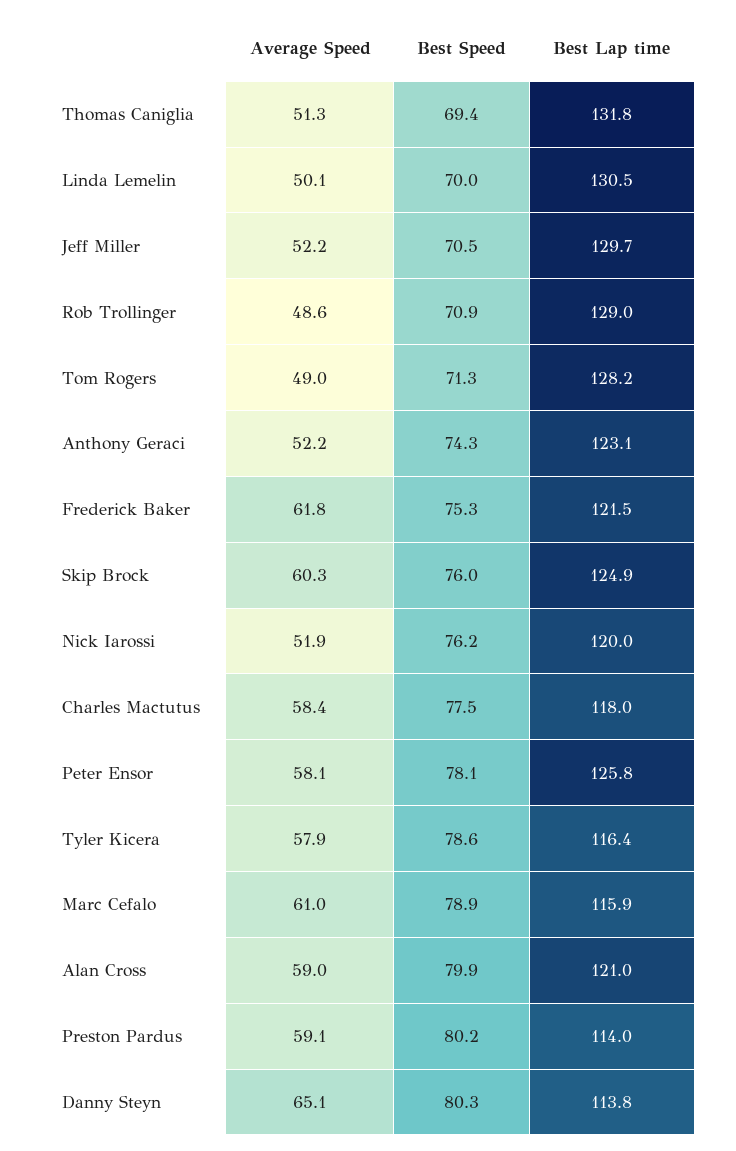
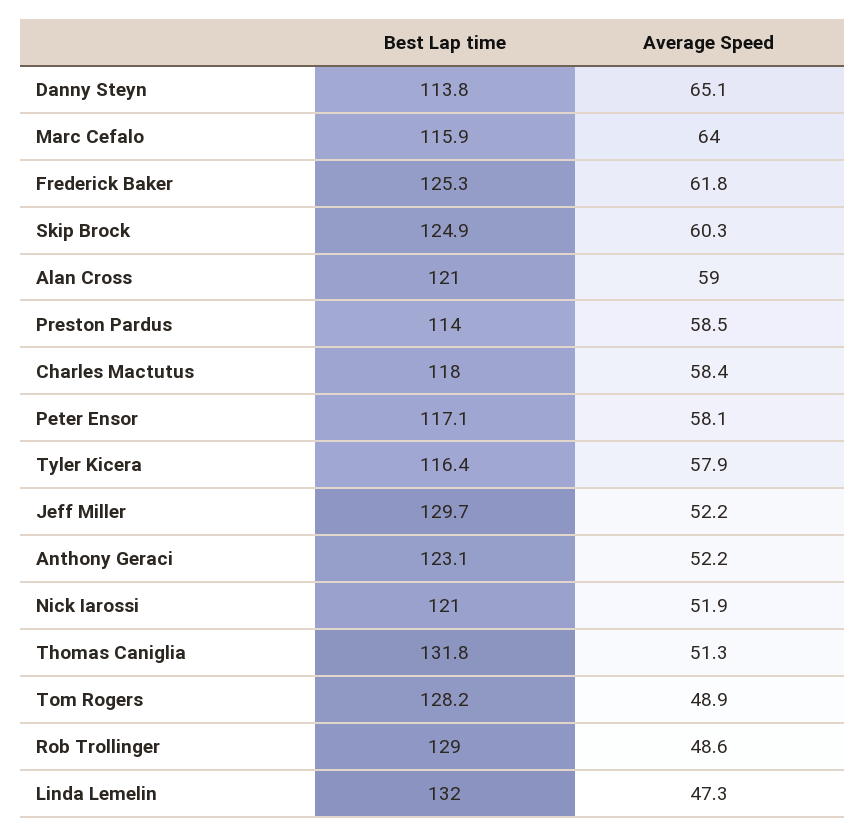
Best Speed, Thomas Caniglia: 69.4 -> none
Average Speed, Linda Lemelin: 50.1 -> 47.3
Best Speed, Linda Lemelin: 70 -> none
Best Lap time, Linda Lemelin: 130.5 -> 132
Best Speed, Jeff Miller: 70.5 -> none
Best Speed, Rob Trollinger: 70.9 -> none
Average Speed, Tom Rogers: 49 -> 48.9
Best Speed, Tom Rogers: 71.3 -> none
Best Speed, Anthony Geraci: 74.3 -> none
Best Speed, Frederick Baker: 75.3 -> none
Best Lap time, Frederick Baker: 121.5 -> 125.3
Best Speed, Skip Brock: 76 -> none
Best Speed, Nick Iarossi: 76.2 -> none
Best Lap time, Nick Iarossi: 120 -> 121
Best Speed, Charles Mactutus: 77.5 -> none
Best Speed, Peter Ensor: 78.1 -> none
Best Lap time, Peter Ensor: 125.8 -> 117.1
Best Speed, Tyler Kicera: 78.6 -> none
Average Speed, Marc Cefalo: 61 -> 64
Best Speed, Marc Cefalo: 78.9 -> none
Best Speed, Alan Cross: 79.9 -> none
Average Speed, Preston Pardus: 59.1 -> 58.5
Best Speed, Preston Pardus: 80.2 -> none
Best Speed, Danny Steyn: 80.3 -> none

